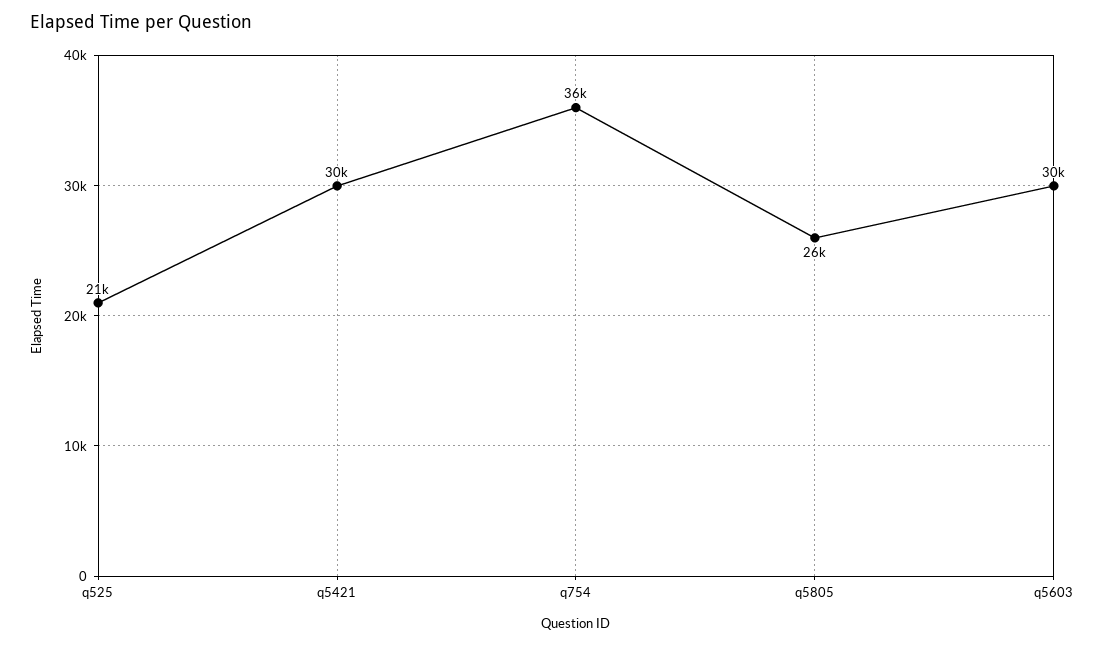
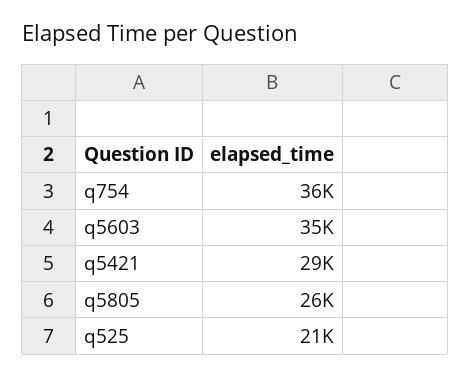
q5421: 30000 -> 29000
q5603: 30000 -> 35000

